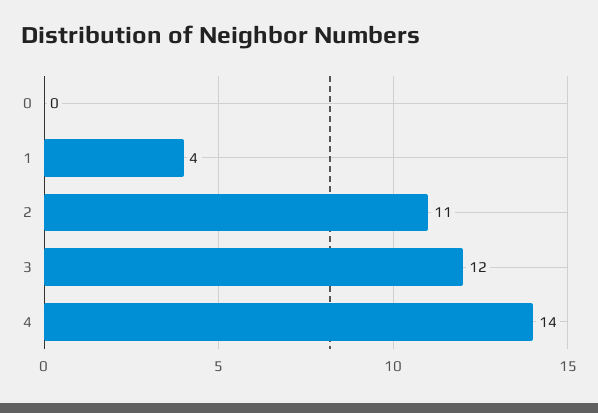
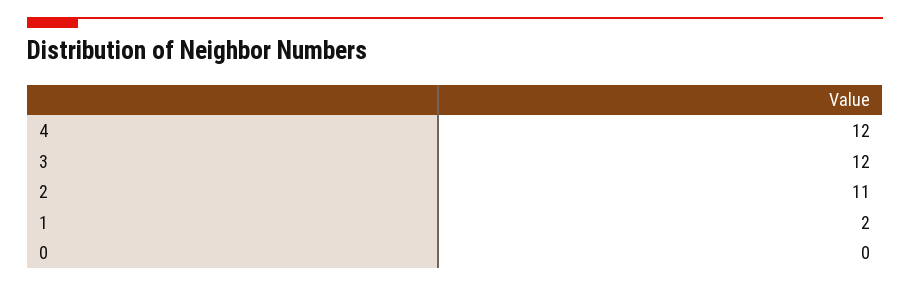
1: 4 -> 2
4: 14 -> 12

